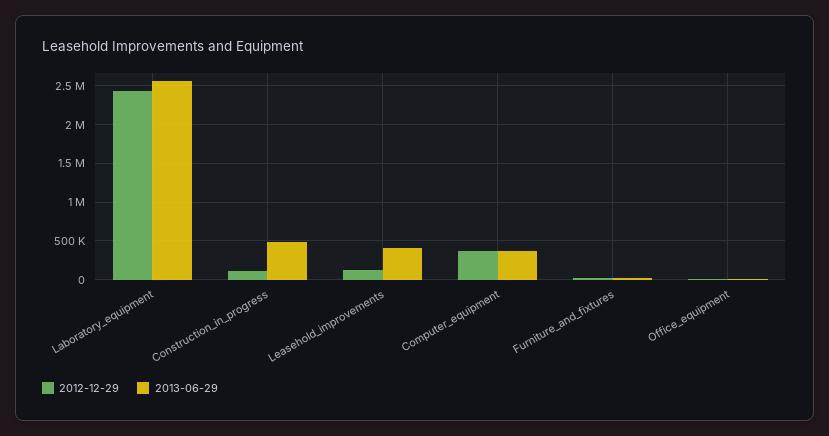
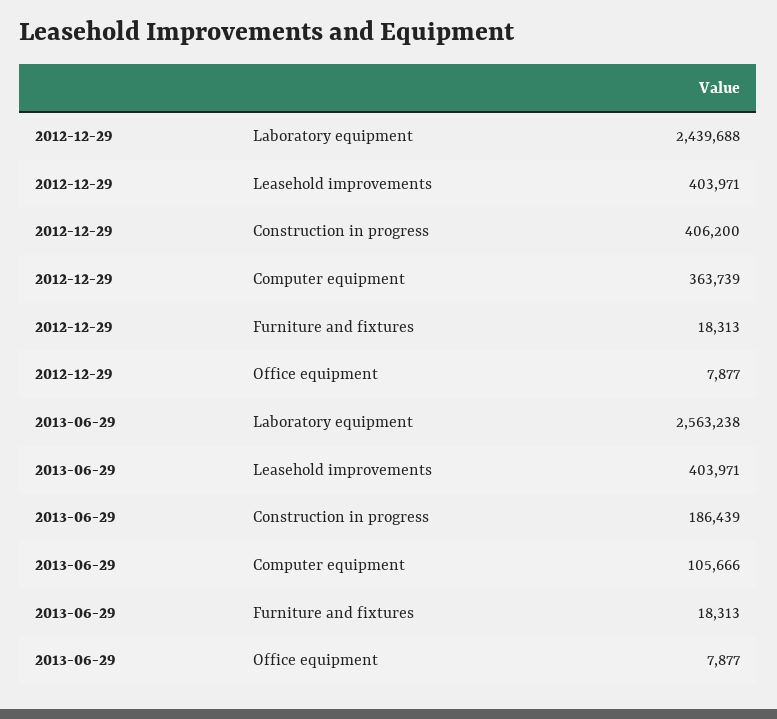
2012-12-29, Construction_in_progress: 100000 -> 406200
2013-06-29, Construction_in_progress: 500000 -> 186439
2012-12-29, Leasehold_improvements: 100000 -> 403971
2013-06-29, Computer_equipment: 400000 -> 105666

